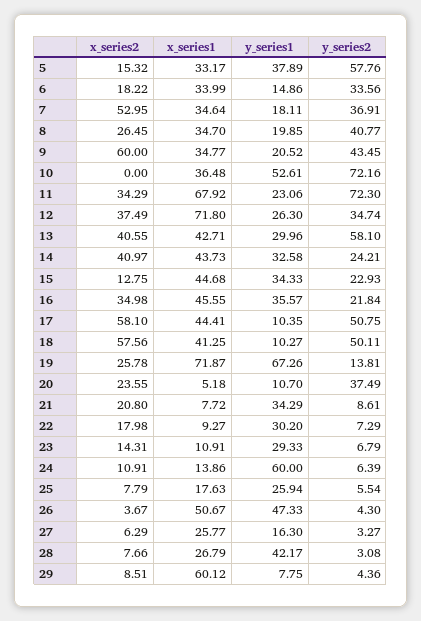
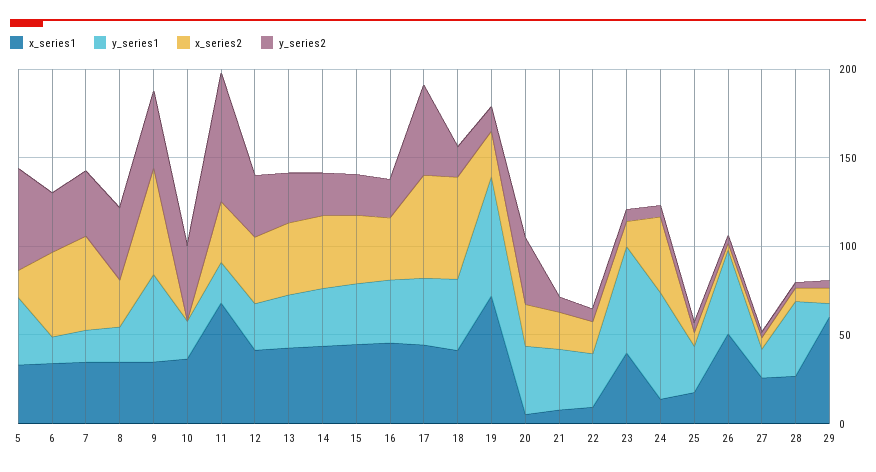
x_series2, 6: 18.22 -> 50
y_series1, 9: 20.52 -> 50
y_series1, 10: 52.61 -> 20
y_series2, 10: 72.16 -> 40
x_series1, 12: 71.8 -> 40
y_series2, 13: 58.1 -> 30
x_series2, 15: 12.75 -> 40
y_series1, 17: 10.35 -> 40
y_series1, 18: 10.27 -> 40
y_series2, 18: 50.11 -> 20
y_series1, 20: 10.7 -> 40
x_series1, 23: 10.91 -> 40
y_series1, 23: 29.33 -> 60
x_series2, 24: 10.91 -> 40

